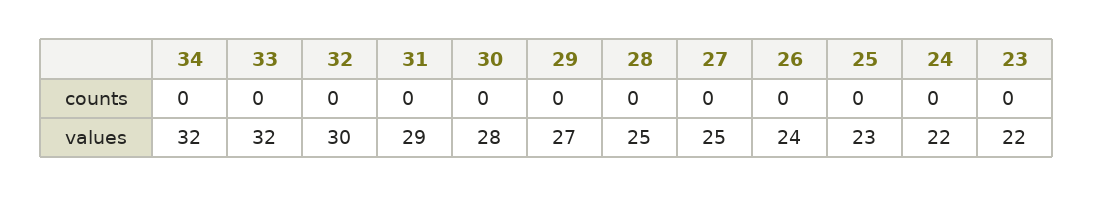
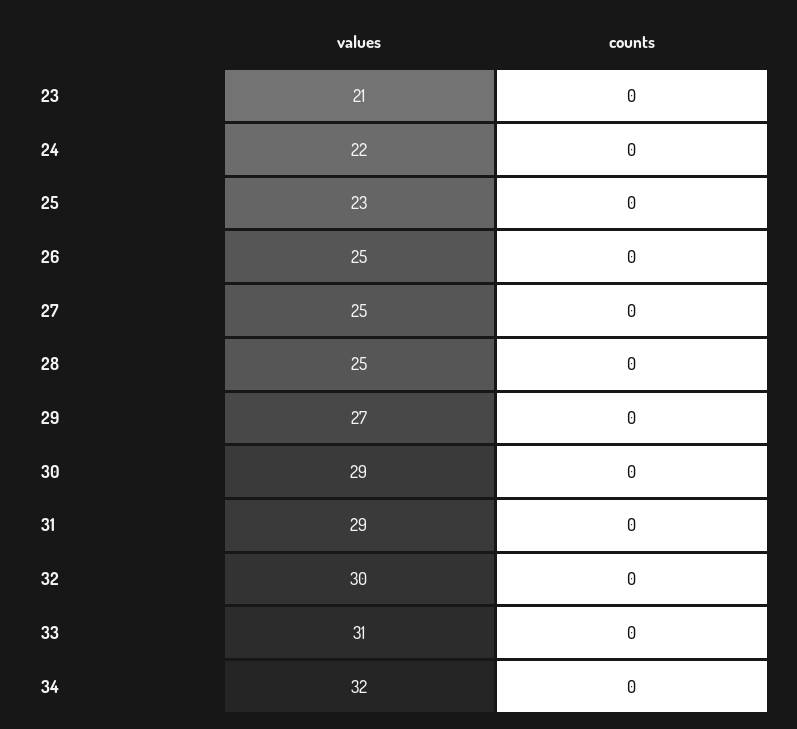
33, values: 32 -> 31
30, values: 28 -> 29
26, values: 24 -> 25
23, values: 22 -> 21

